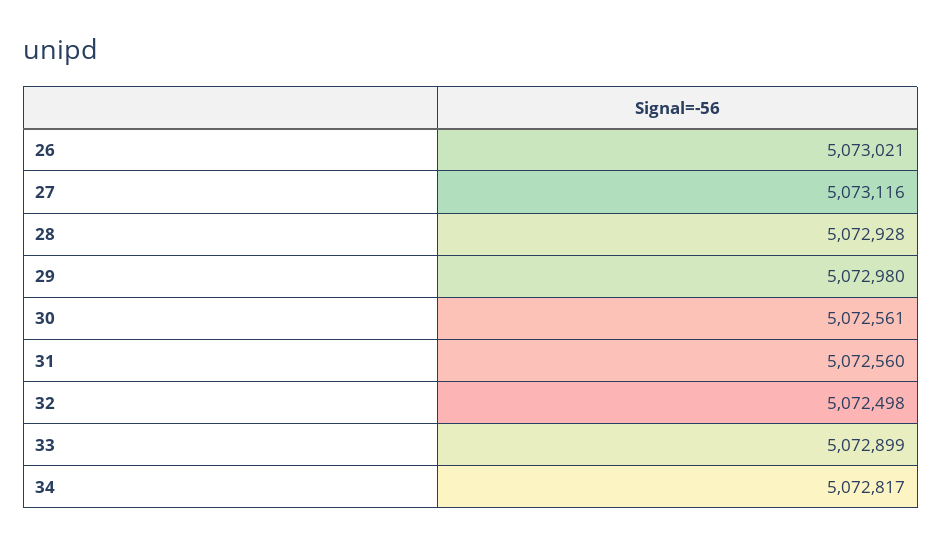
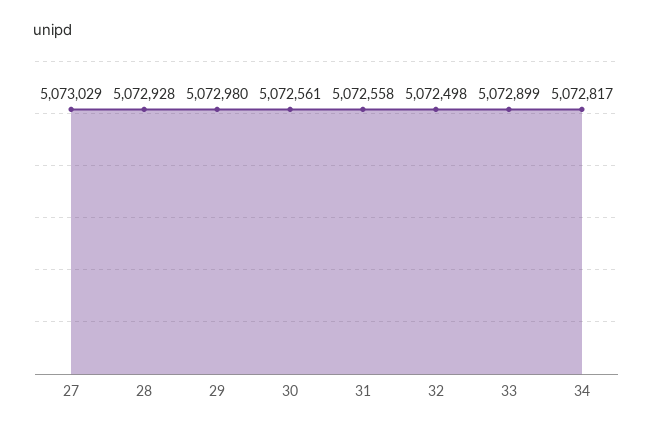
26: 5073021 -> none
27: 5073116 -> 5073029
31: 5072560 -> 5072558

